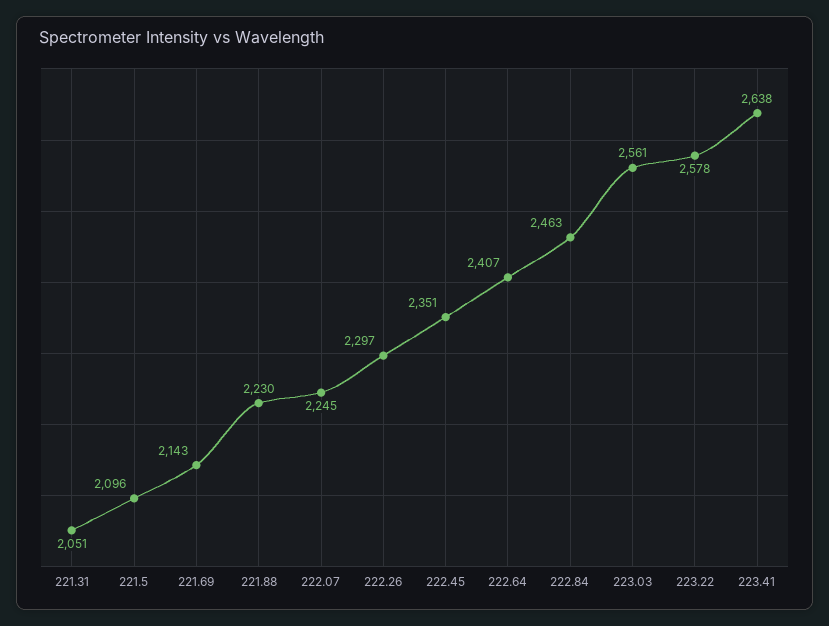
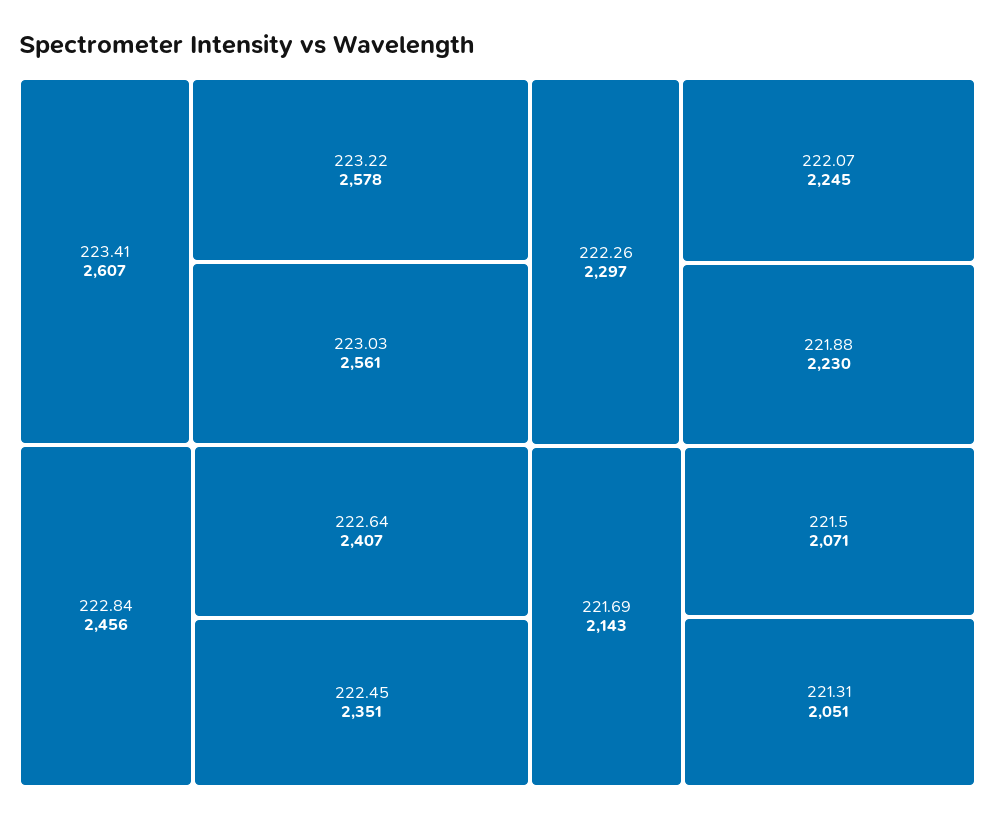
221.5: 2096 -> 2071
222.84: 2463 -> 2456
223.41: 2638 -> 2607

